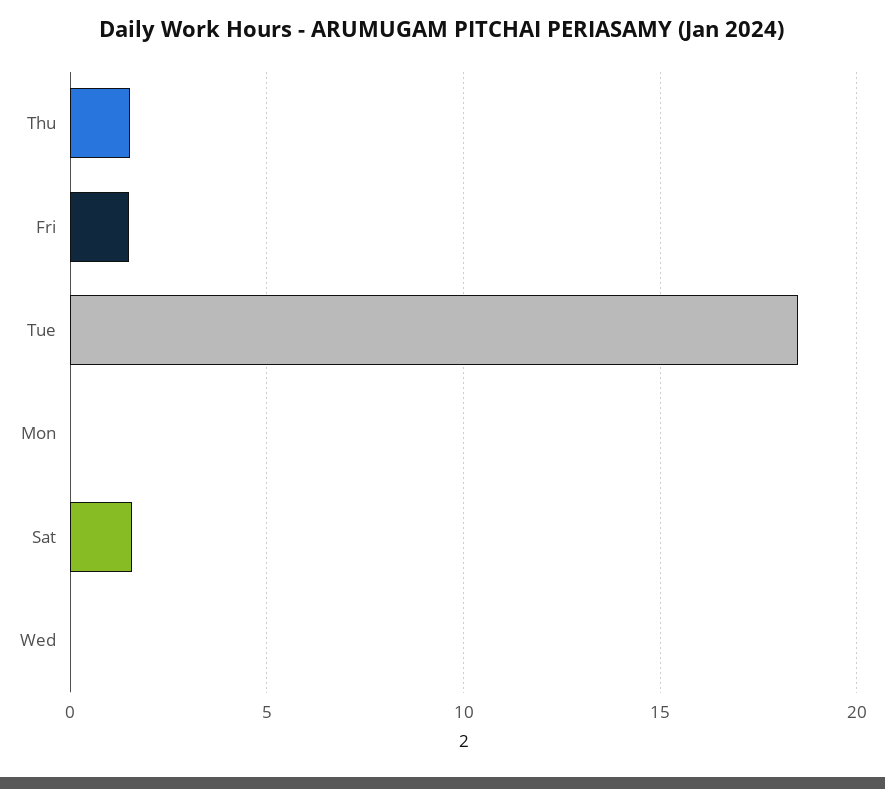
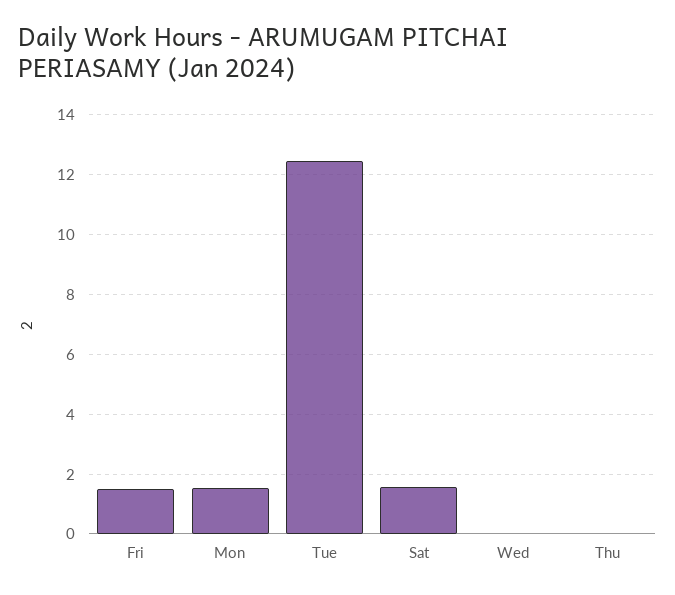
Thu: 1.5 -> 0
Tue: 18.5 -> 12.5
Mon: 0 -> 1.5

